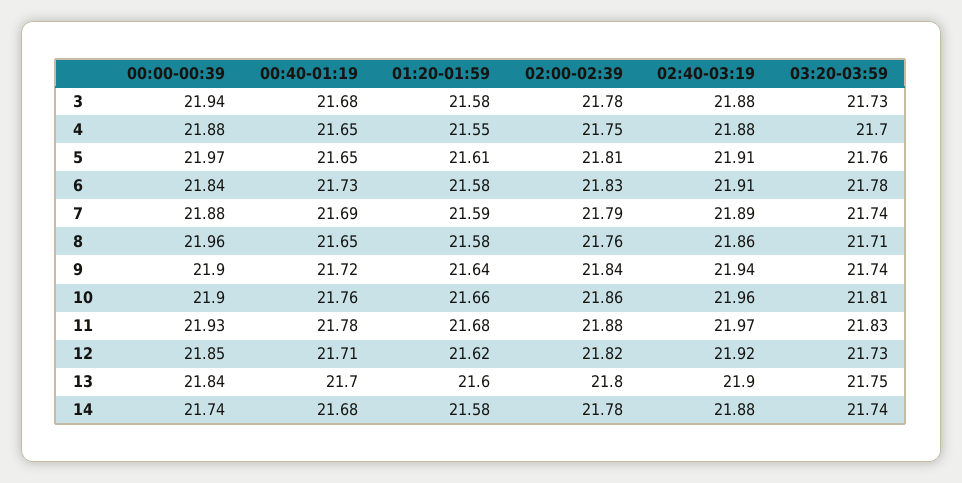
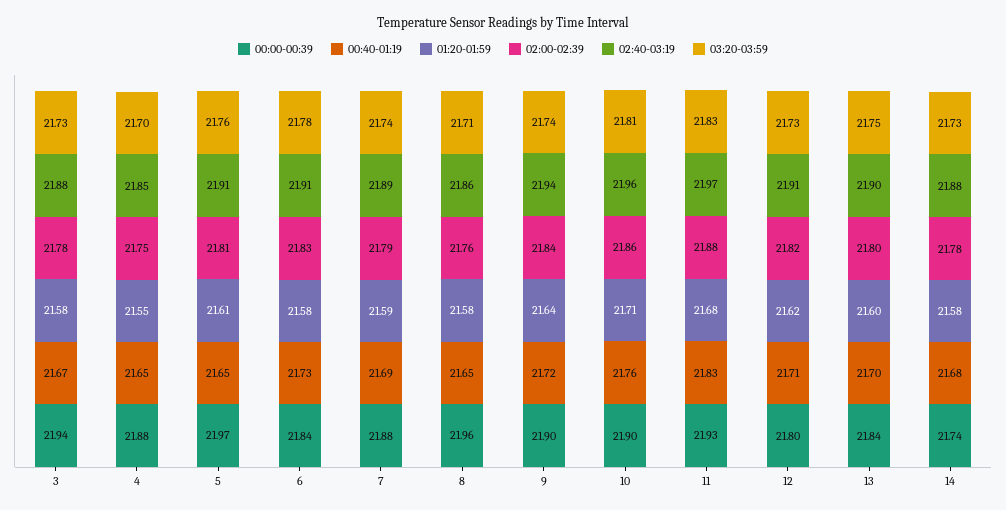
00:40-01:19, 3: 21.68 -> 21.67
02:40-03:19, 4: 21.88 -> 21.85
01:20-01:59, 10: 21.66 -> 21.71
00:40-01:19, 11: 21.78 -> 21.83
00:00-00:39, 12: 21.85 -> 21.8
02:40-03:19, 12: 21.92 -> 21.91
03:20-03:59, 14: 21.74 -> 21.73

